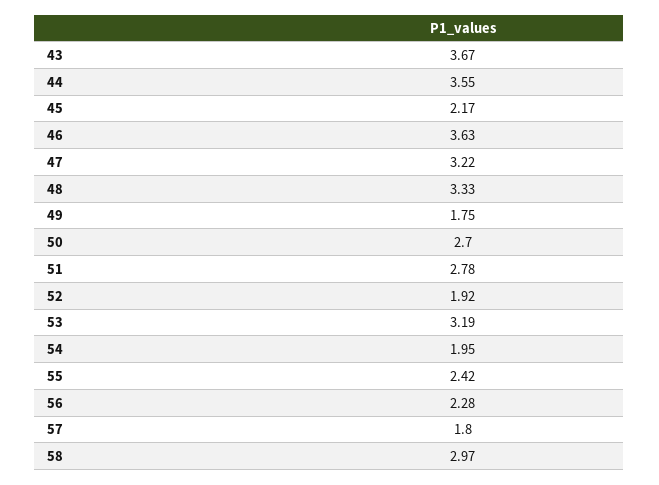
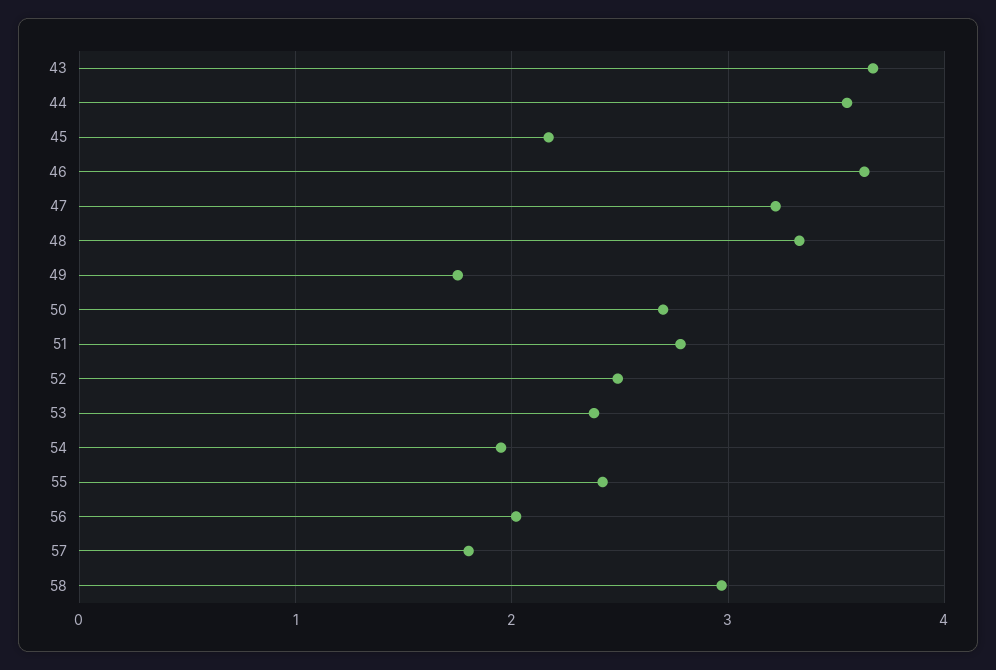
52: 1.92 -> 2.5
53: 3.19 -> 2.4
56: 2.28 -> 2

